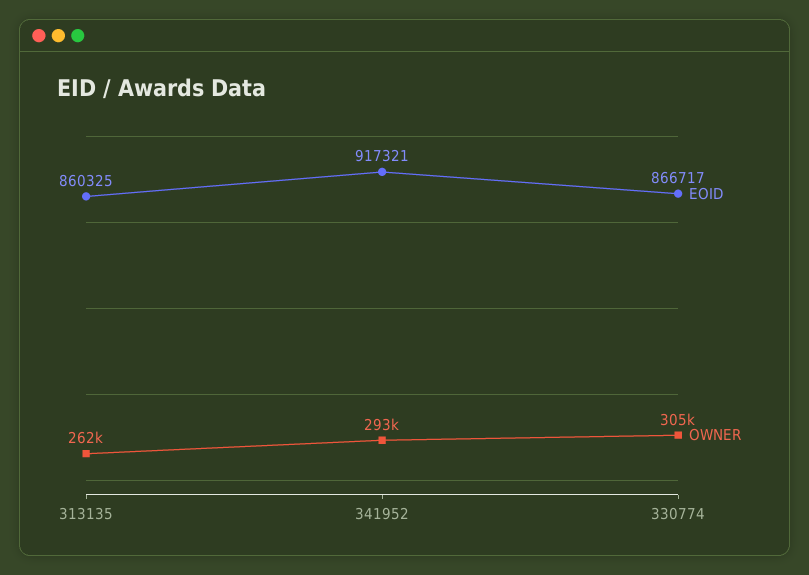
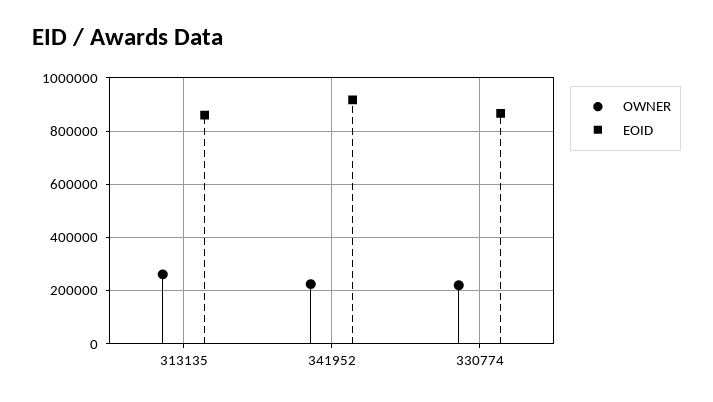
OWNER, 341952: 293000 -> 225000
OWNER, 330774: 305000 -> 225000

